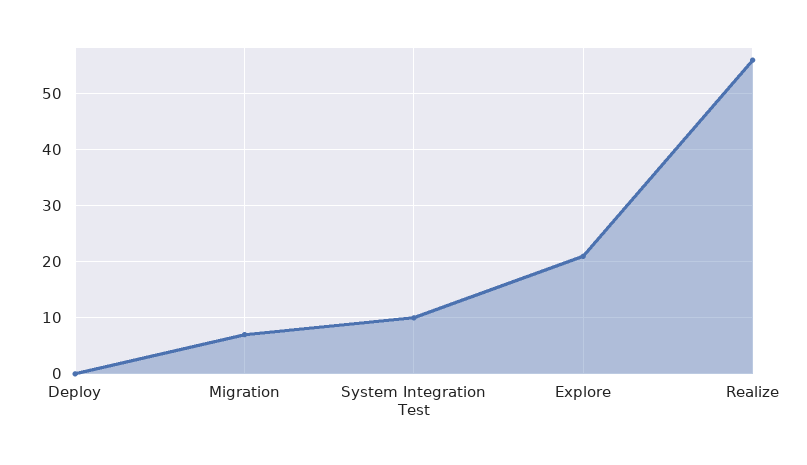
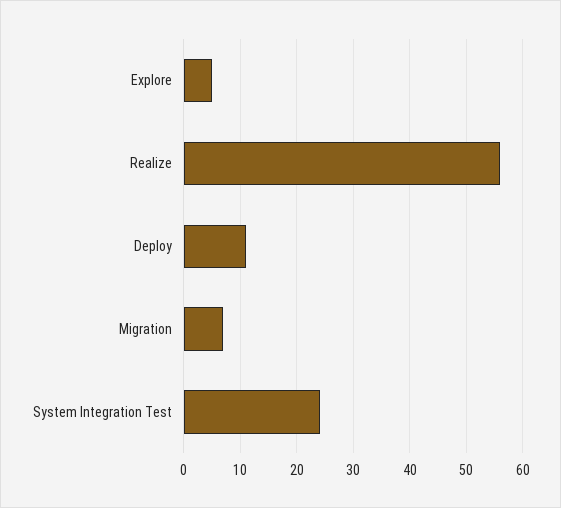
Deploy: 0 -> 10
System Integration Test: 10 -> 25
Explore: 20 -> 5

